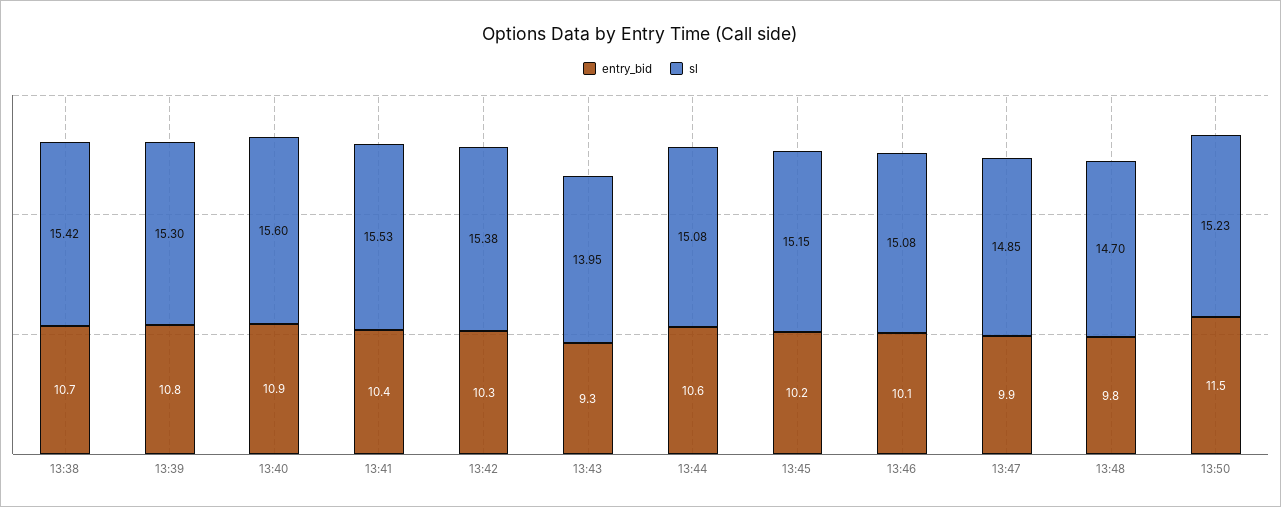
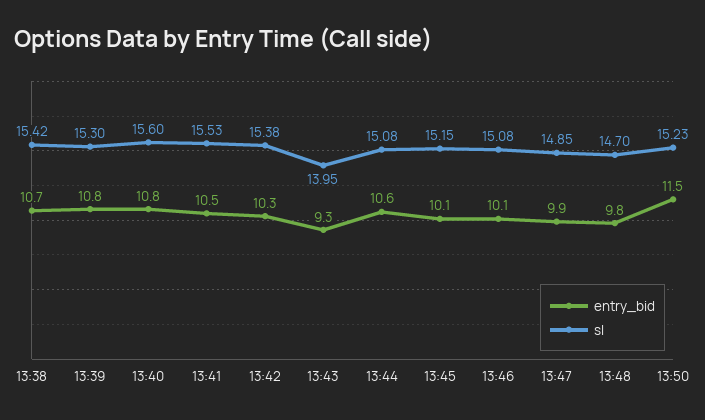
entry_bid, 13:40: 10.9 -> 10.8
entry_bid, 13:41: 10.4 -> 10.5
entry_bid, 13:45: 10.2 -> 10.1

